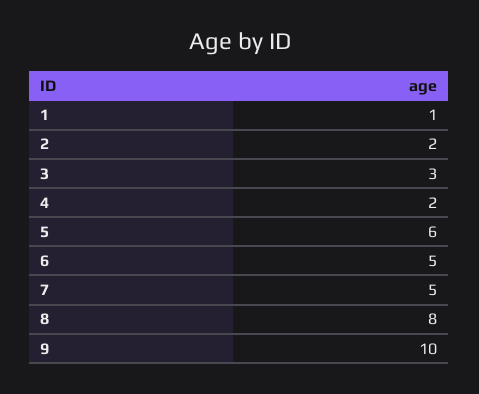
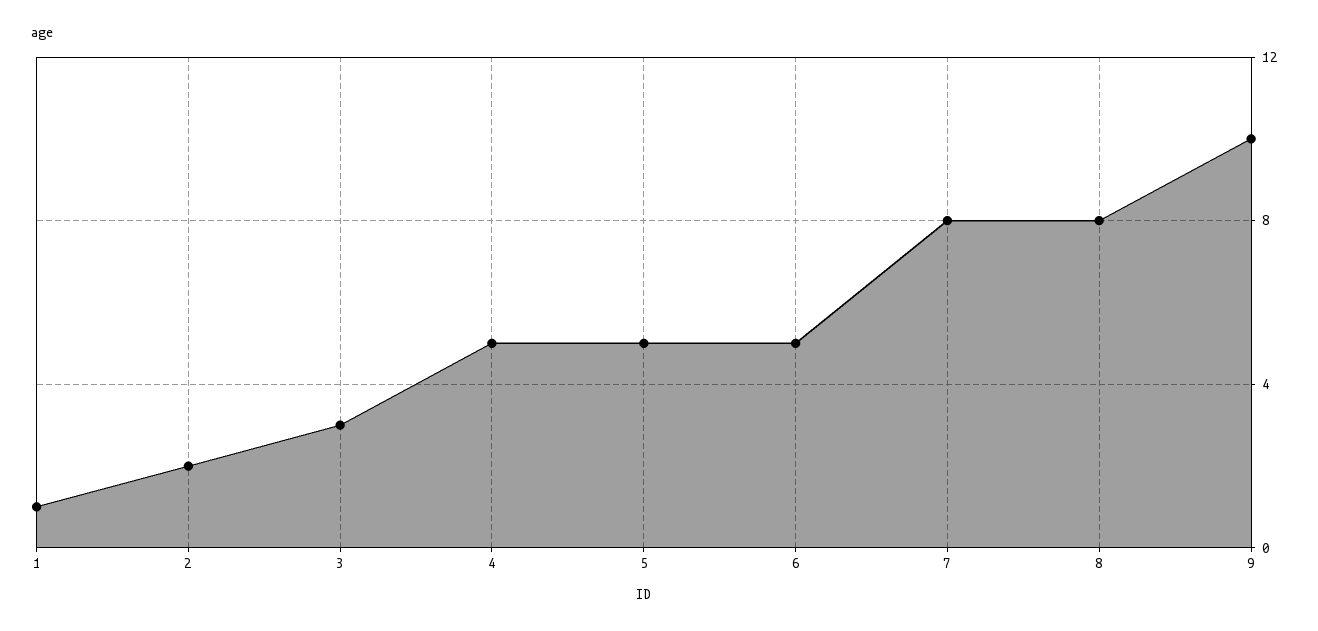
4: 2 -> 5
5: 6 -> 5
7: 5 -> 8

